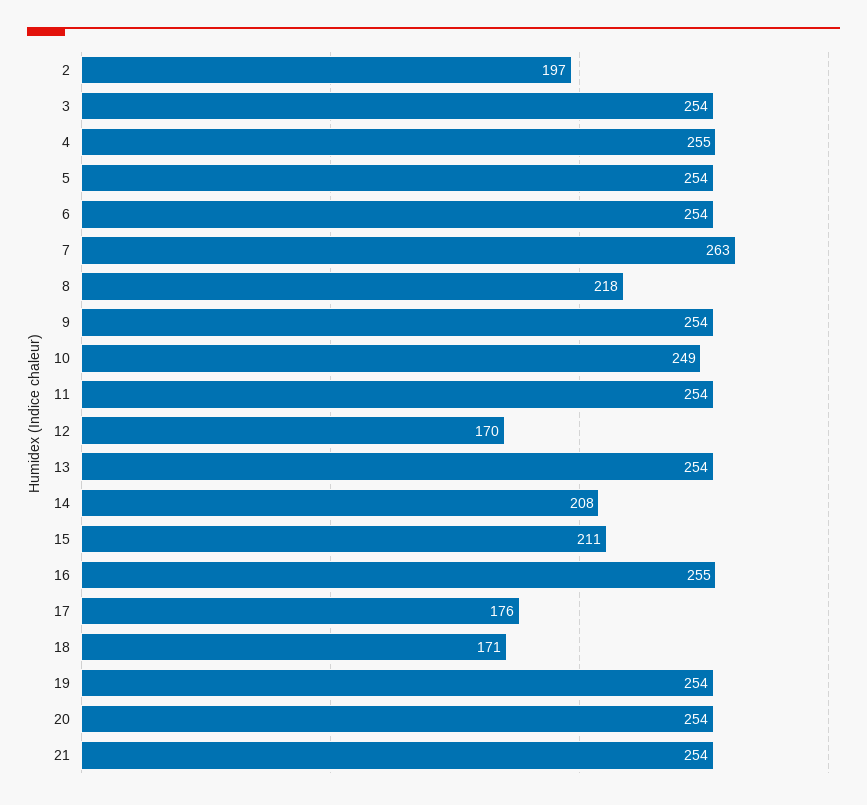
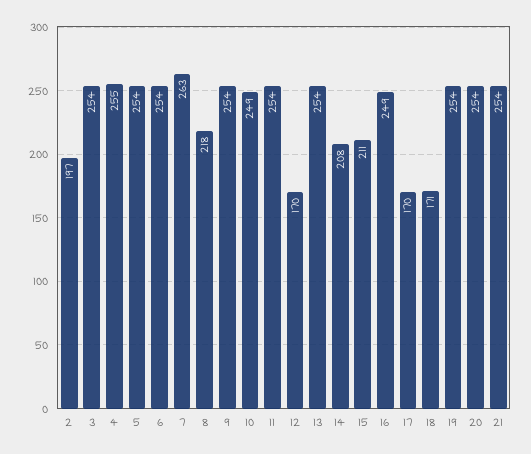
16: 255 -> 249
17: 176 -> 170

